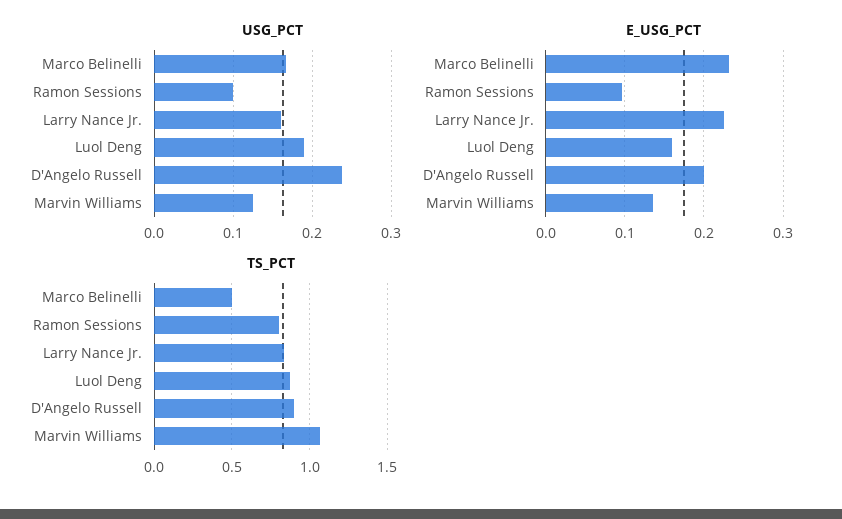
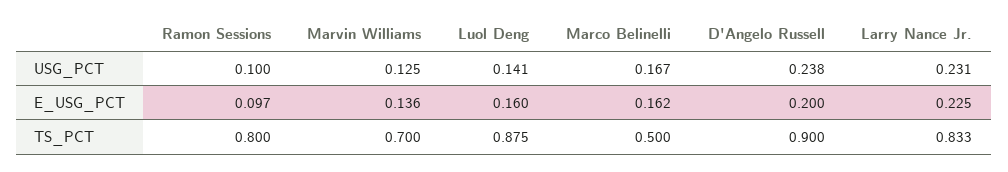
USG_PCT, Larry Nance Jr.: 0.16 -> 0.231
USG_PCT, Luol Deng: 0.19 -> 0.141
E_USG_PCT, Marco Belinelli: 0.23 -> 0.162
TS_PCT, Marvin Williams: 1.05 -> 0.7

